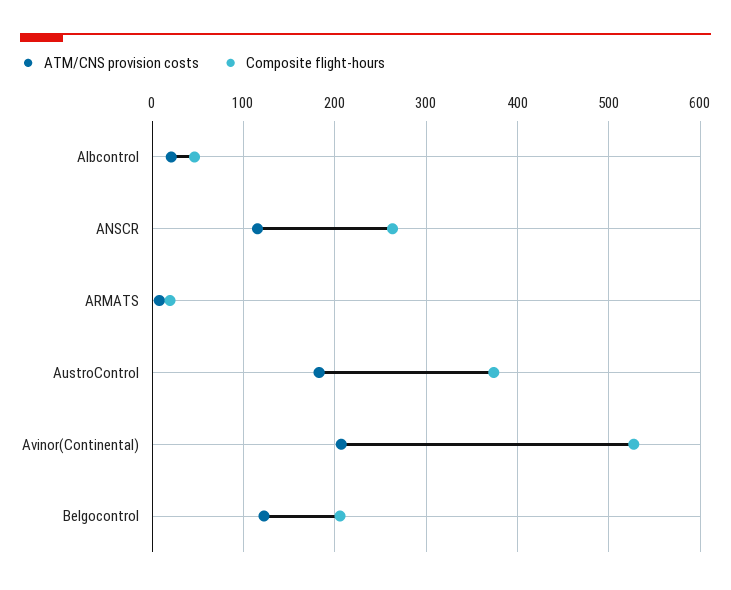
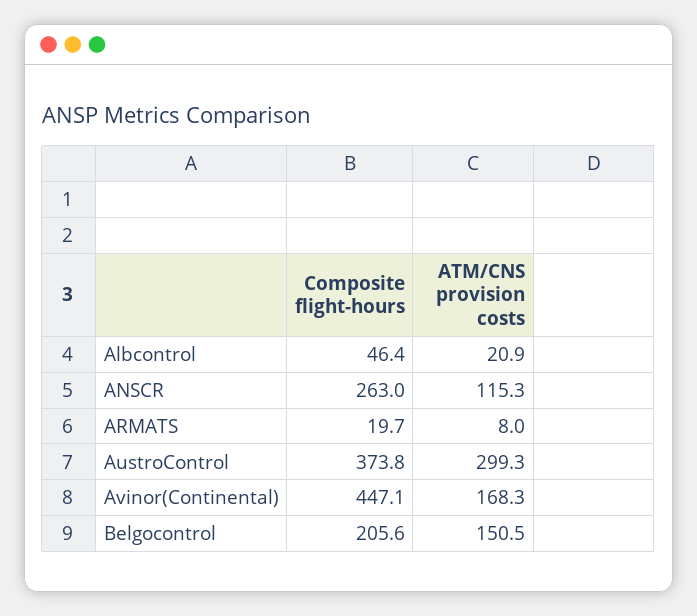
ATM/CNS provision costs, AustroControl: 180 -> 299.3
ATM/CNS provision costs, Avinor(Continental): 210 -> 168.3
Composite flight-hours, Avinor(Continental): 530 -> 447.1
ATM/CNS provision costs, Belgocontrol: 120 -> 150.5

